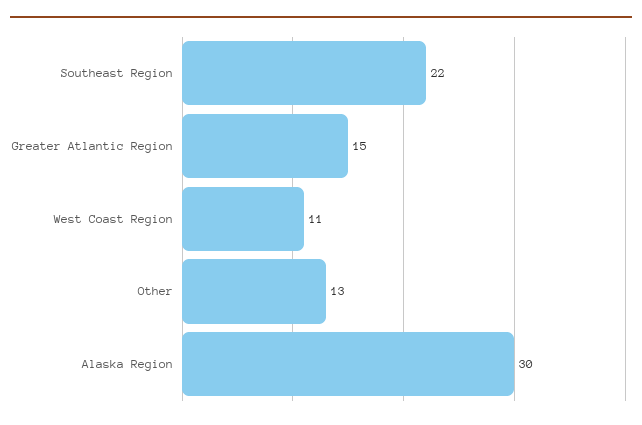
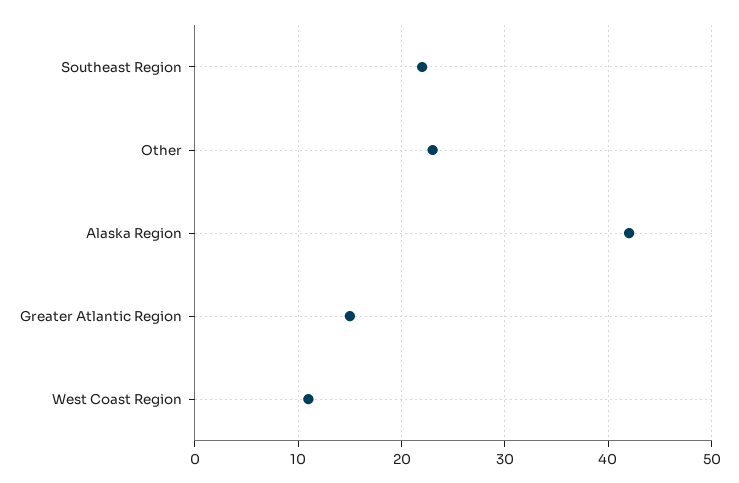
Other: 13 -> 23
Alaska Region: 30 -> 42

